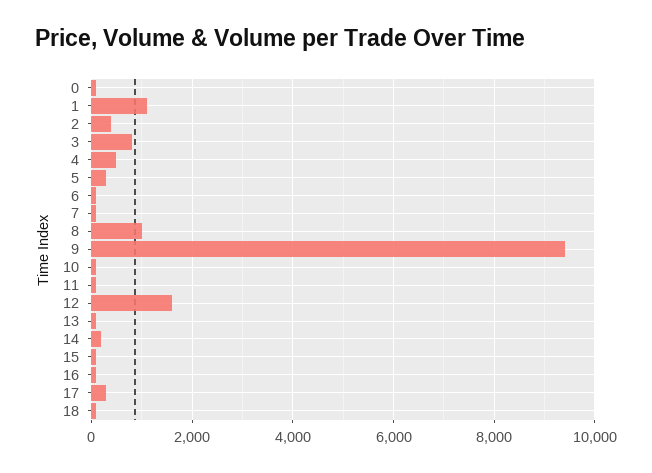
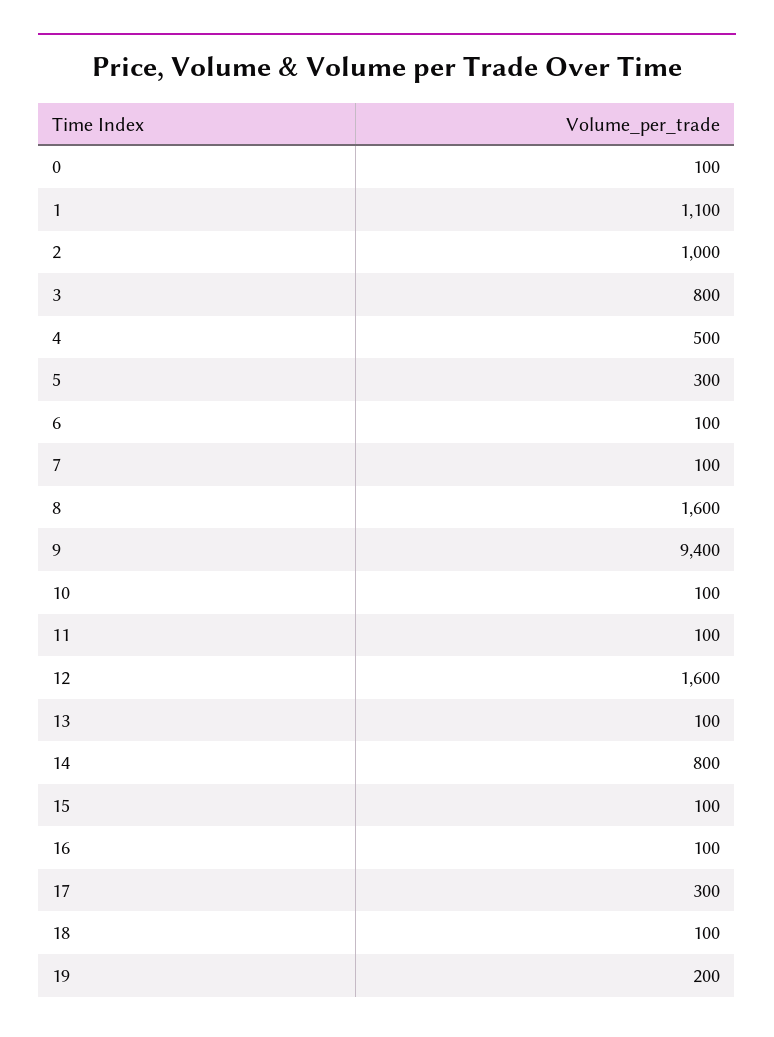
2: 400 -> 1000
8: 1000 -> 1600
14: 200 -> 800
19: none -> 200

